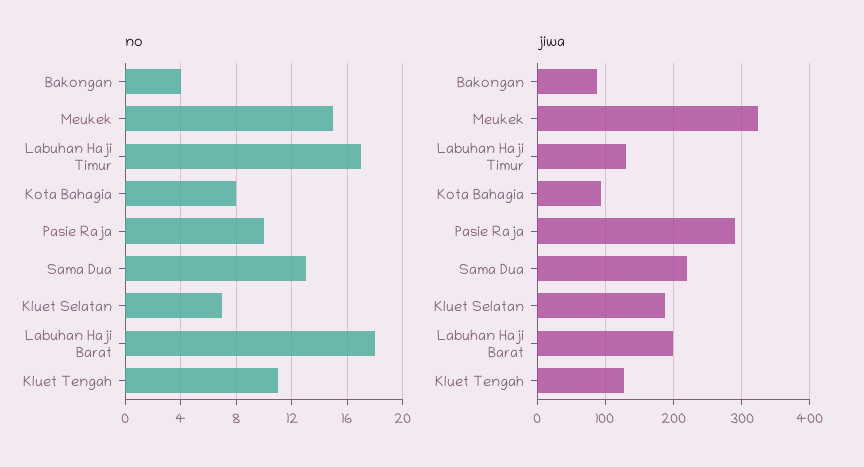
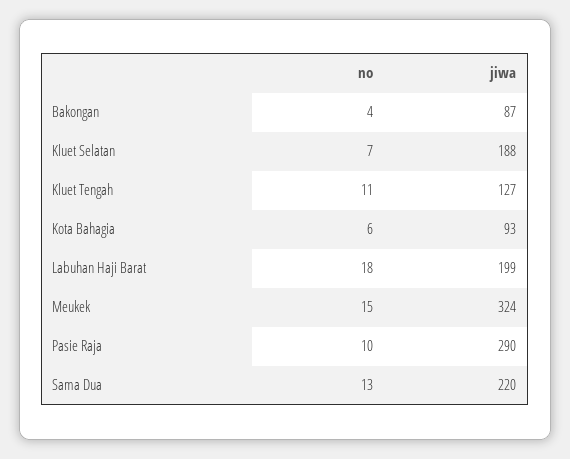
no, Labuhan Haji Timur: 17 -> none
no, Kota Bahagia: 8 -> 6
jiwa, Labuhan Haji Timur: 130 -> none

